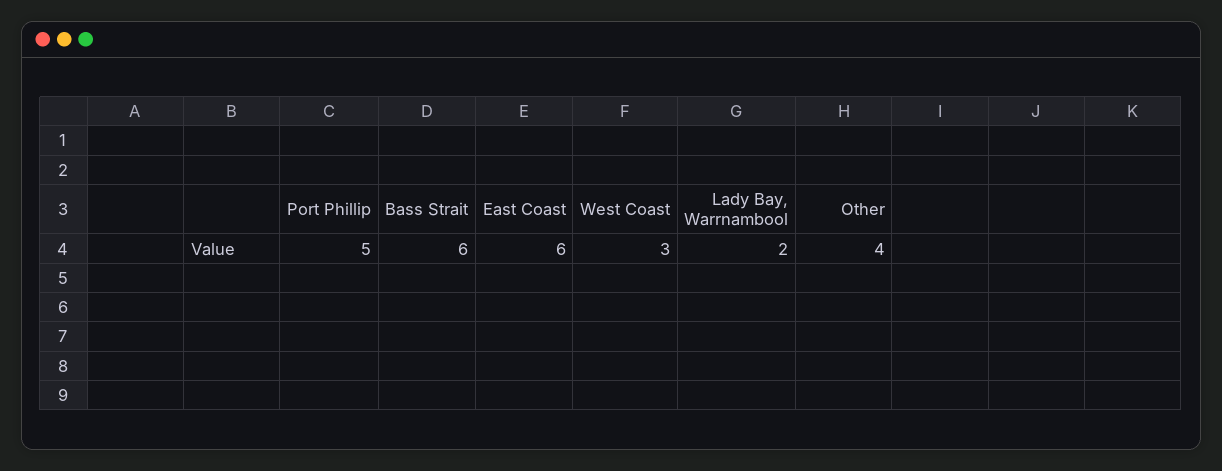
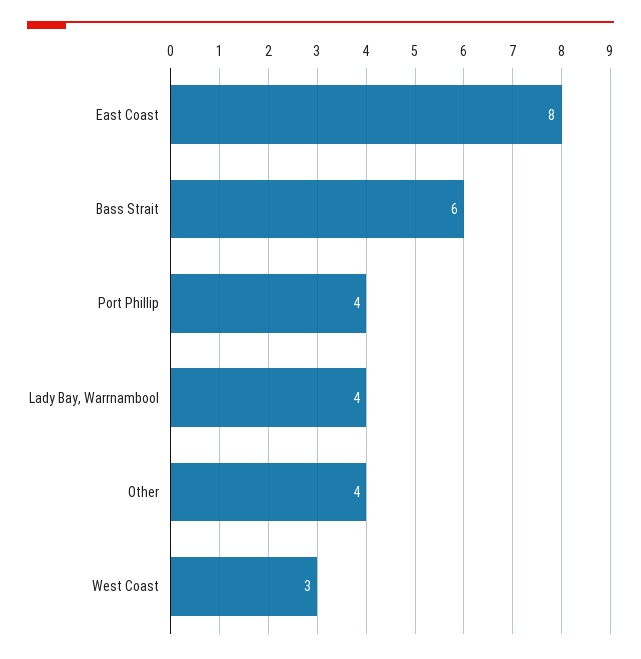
Port Phillip: 5 -> 4
East Coast: 6 -> 8
Lady Bay, Warrnambool: 2 -> 4

